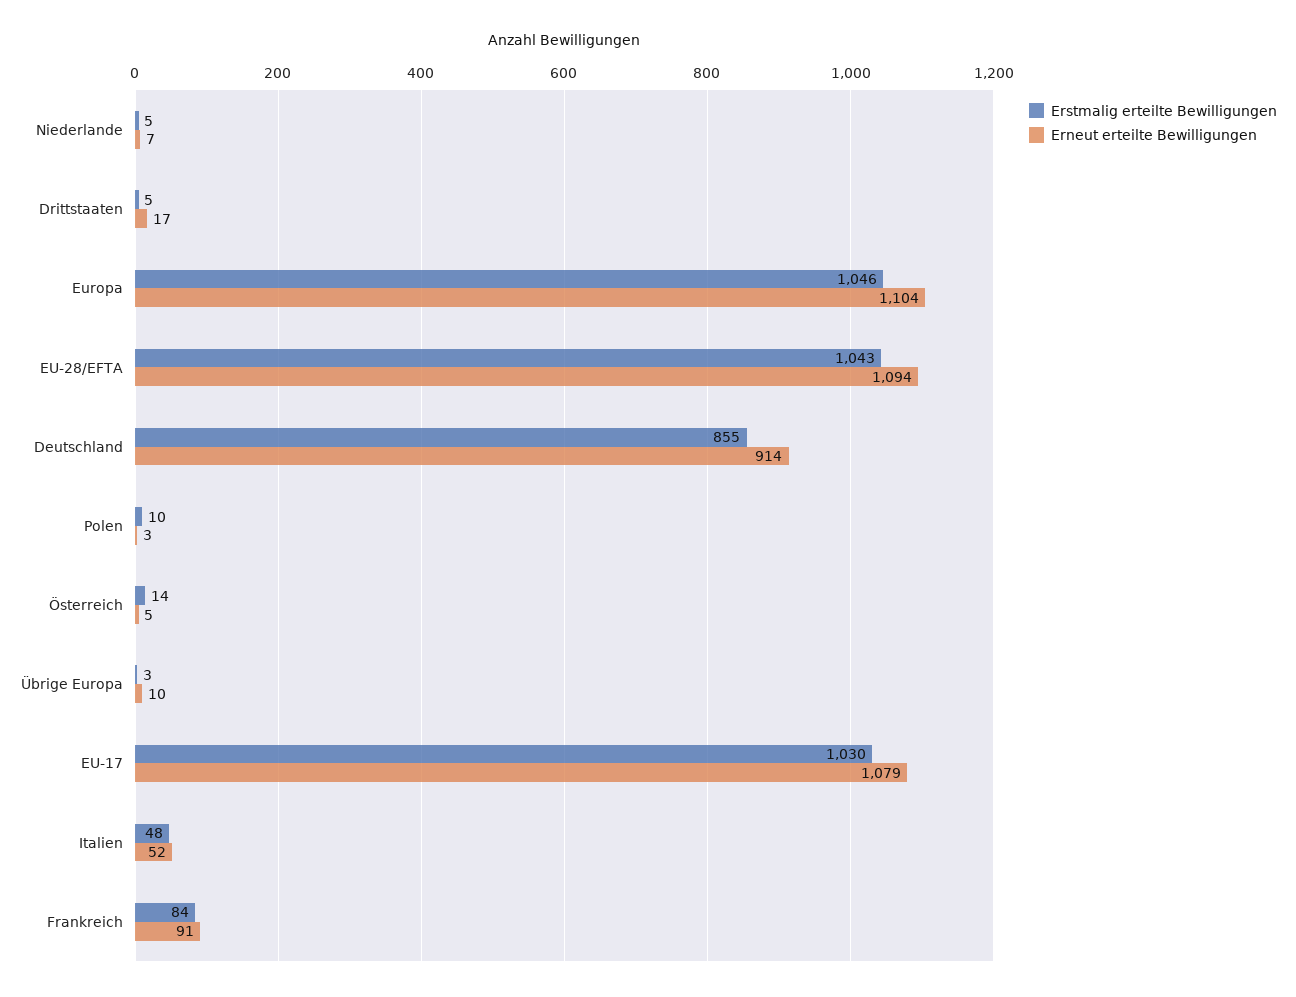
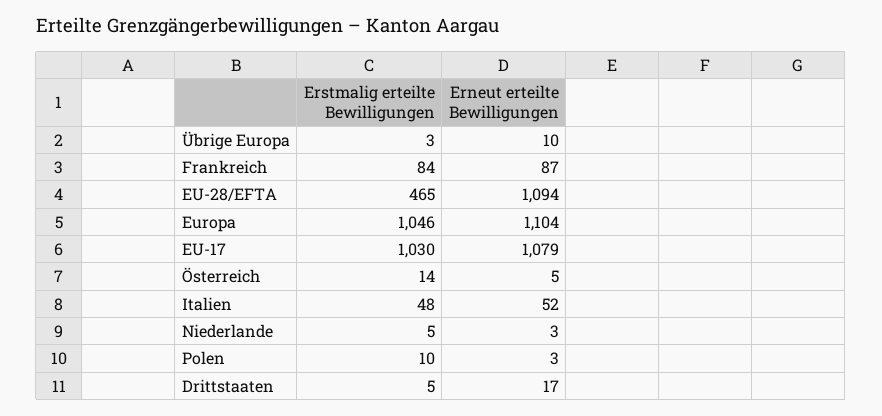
Erneut erteilte Bewilligungen, Niederlande: 7 -> 3
Erstmalig erteilte Bewilligungen, EU-28/EFTA: 1043 -> 465
Erstmalig erteilte Bewilligungen, Deutschland: 855 -> none
Erneut erteilte Bewilligungen, Deutschland: 914 -> none
Erneut erteilte Bewilligungen, Frankreich: 91 -> 87

